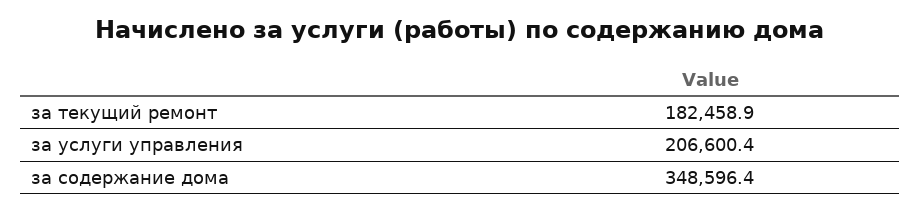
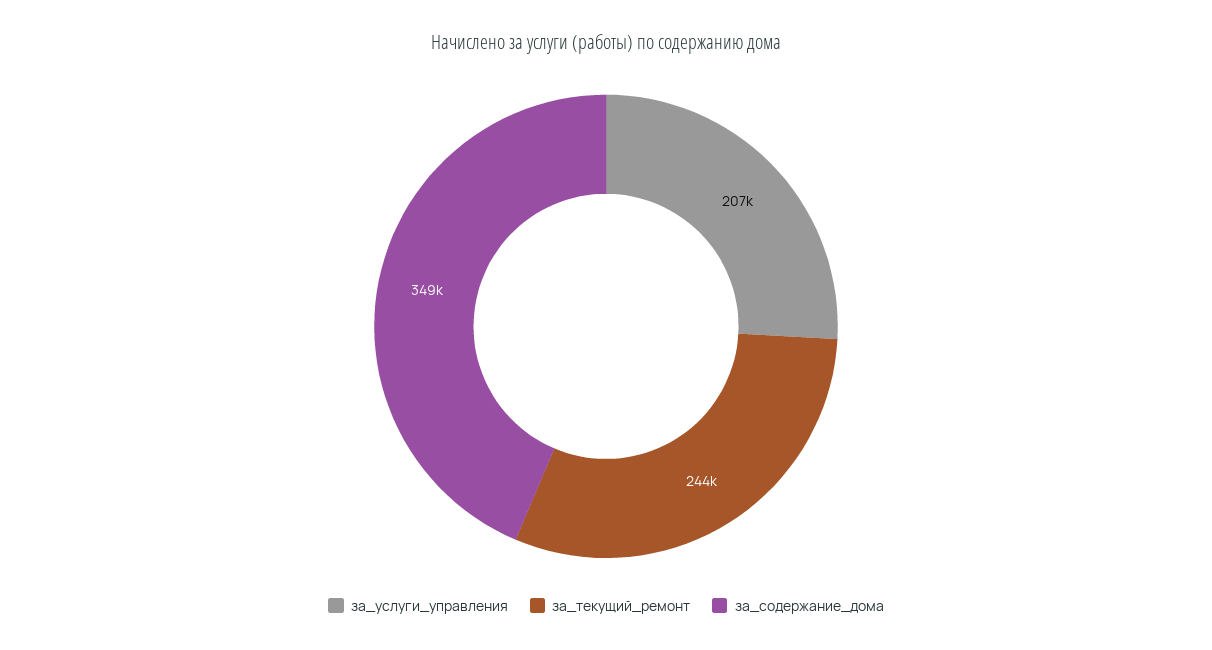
за текущий ремонт: 182458.9 -> 244000

